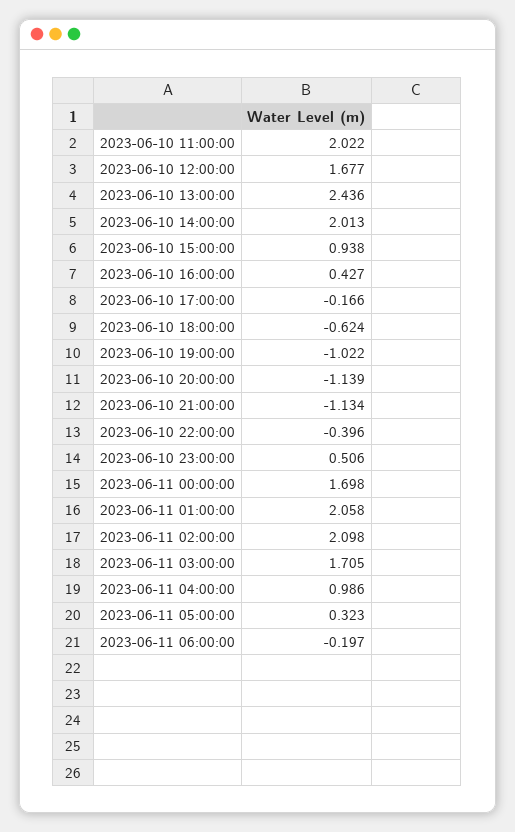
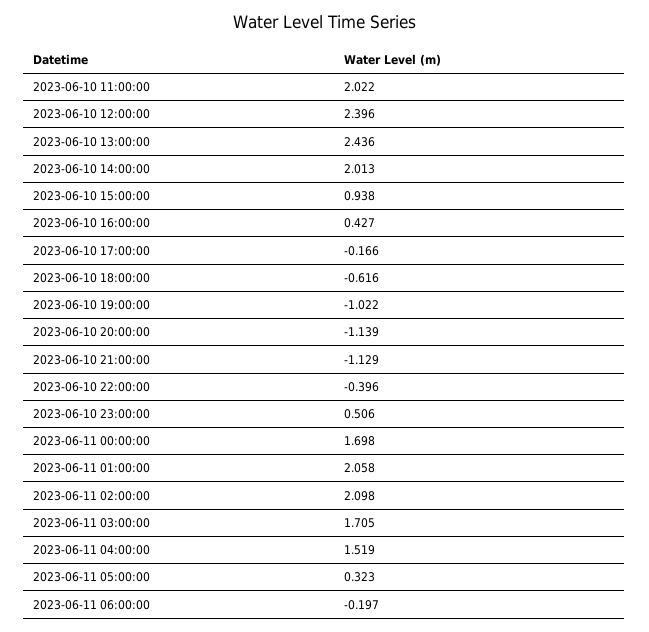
2023-06-10 12:00:00: 1.677 -> 2.396
2023-06-10 18:00:00: -0.624 -> -0.616
2023-06-10 21:00:00: -1.134 -> -1.129
2023-06-11 04:00:00: 0.986 -> 1.519

